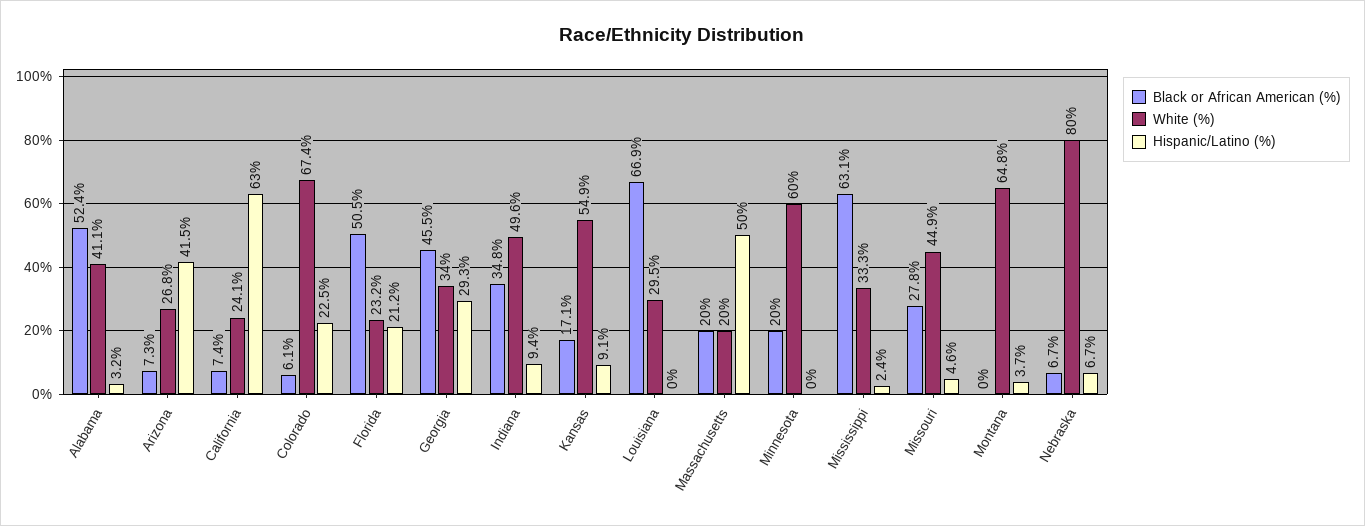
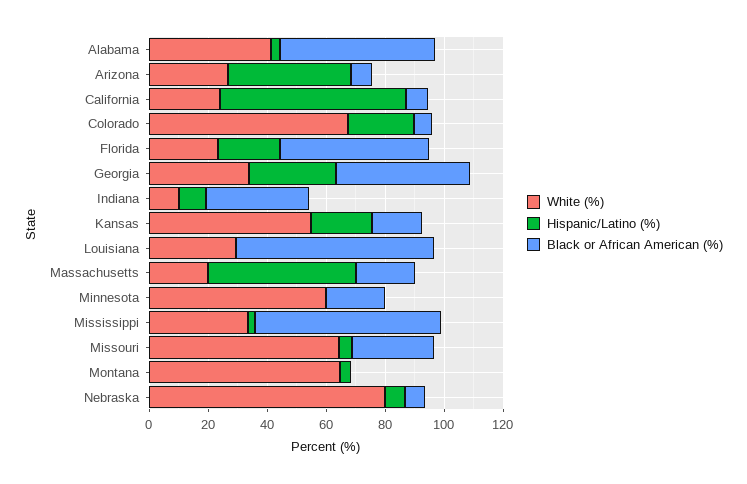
White (%), Indiana: 49.6 -> 10
Hispanic/Latino (%), Kansas: 9.1 -> 20
White (%), Missouri: 44.9 -> 65

